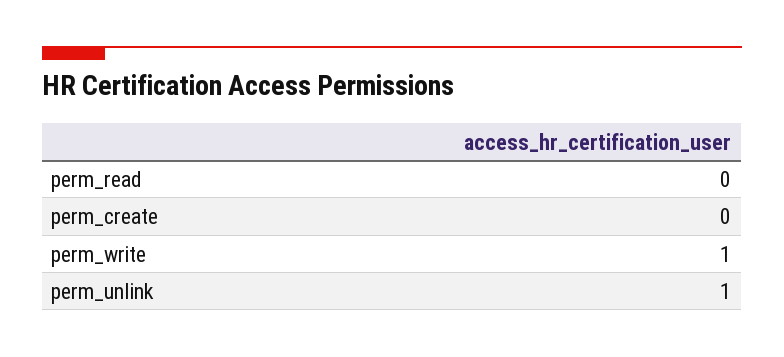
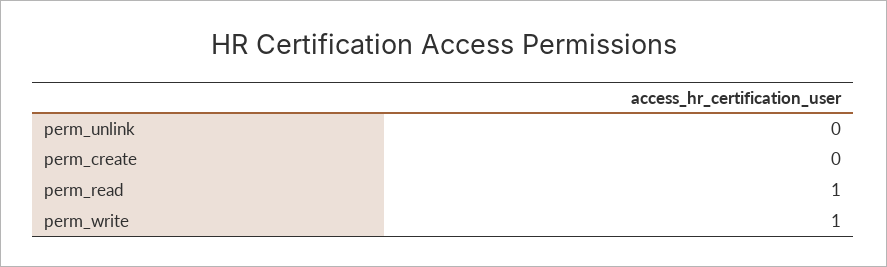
perm_read: 0 -> 1
perm_unlink: 1 -> 0

